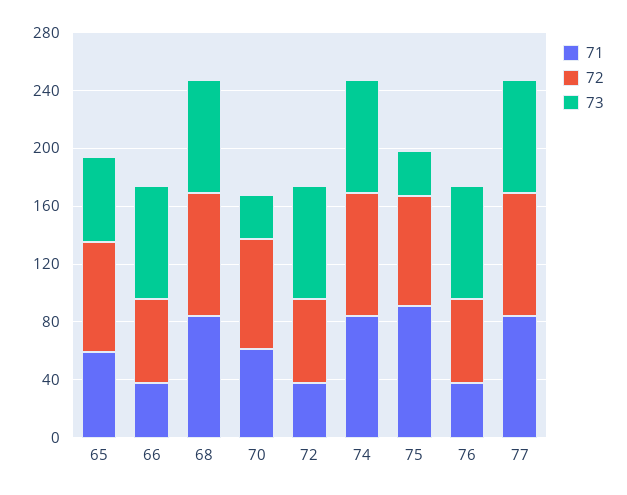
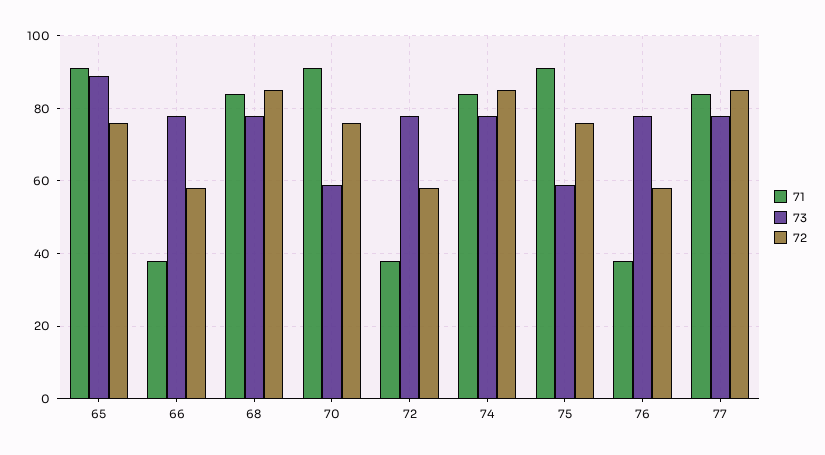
71, 65: 60 -> 90
73, 65: 60 -> 90
71, 70: 60 -> 90
73, 70: 30 -> 60
73, 75: 30 -> 60

